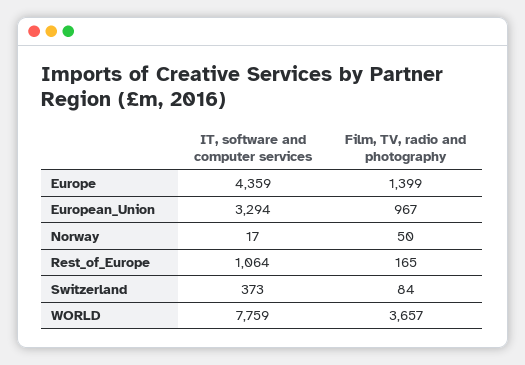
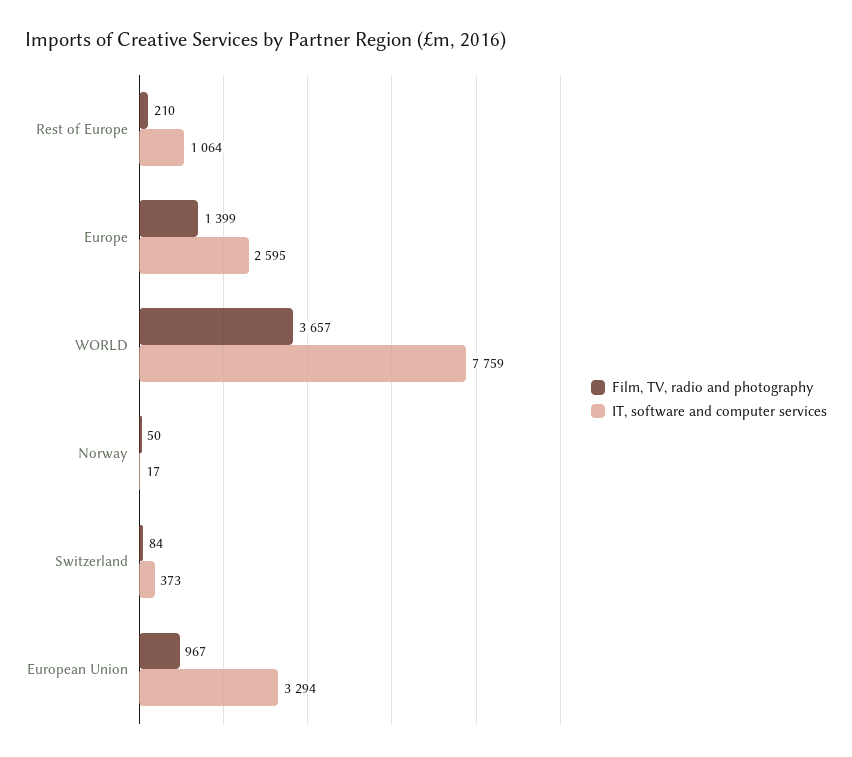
IT, software and computer services, Europe: 4359 -> 2595
Film, TV, radio and photography, Rest_of_Europe: 165 -> 210

